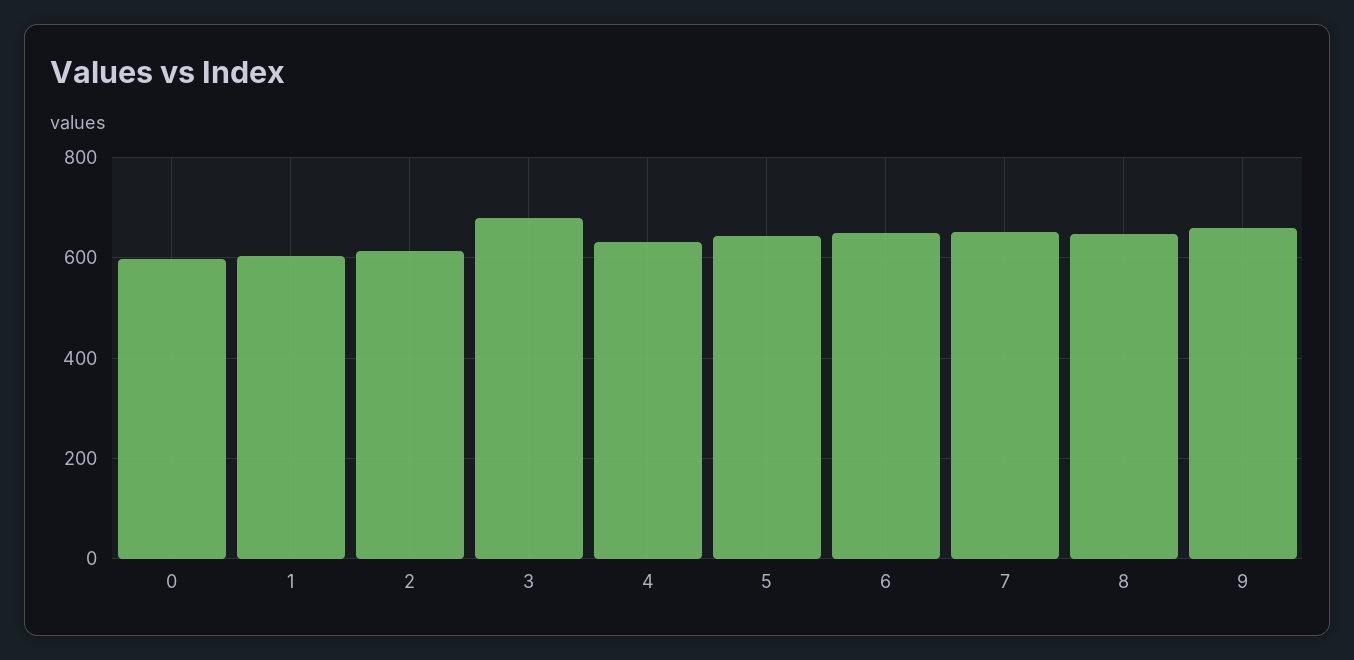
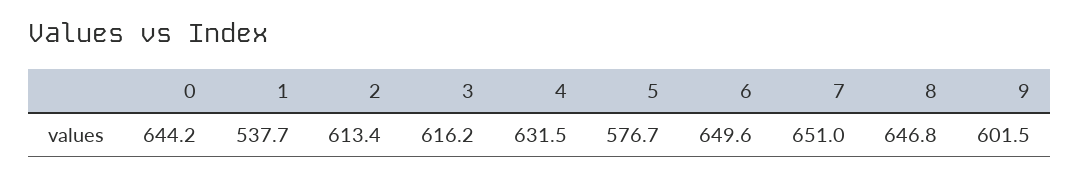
0: 600 -> 644.2
1: 600 -> 537.7
3: 680 -> 616.2
5: 640 -> 576.7
9: 660 -> 601.5

